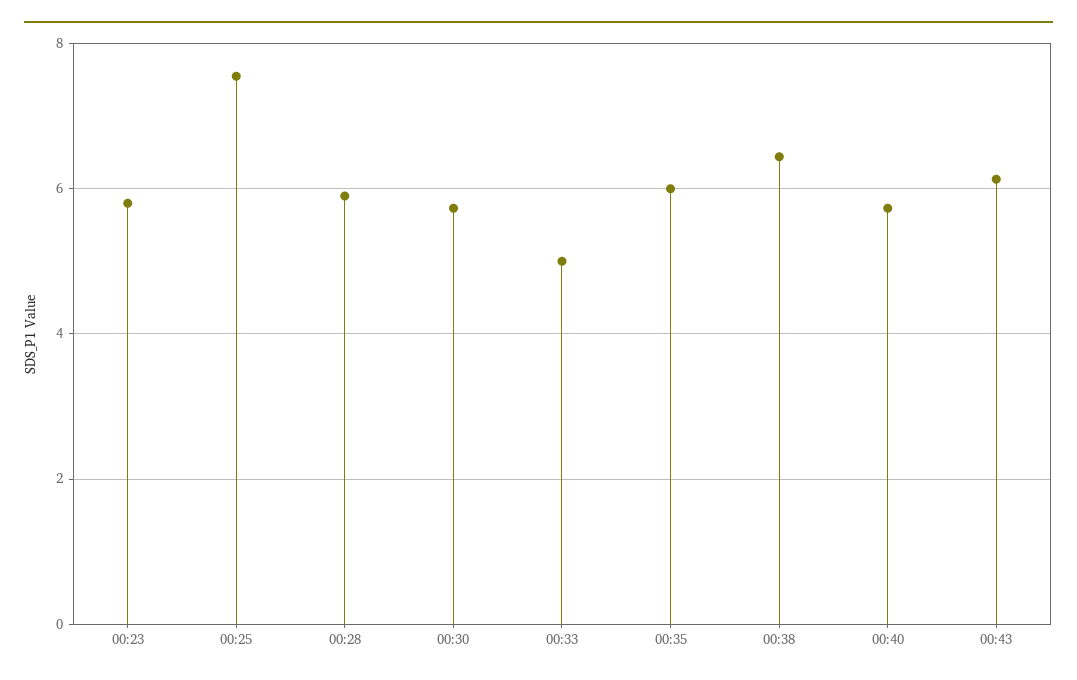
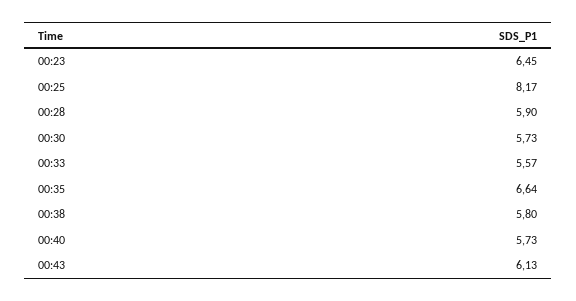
00:23: 5.8 -> 6.45
00:25: 7.6 -> 8.17
00:33: 5 -> 5.57
00:35: 6 -> 6.64
00:38: 6.4 -> 5.8

